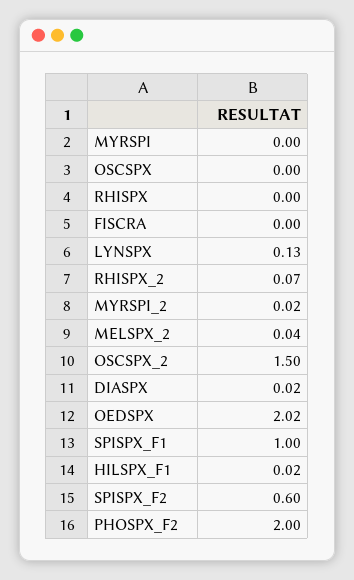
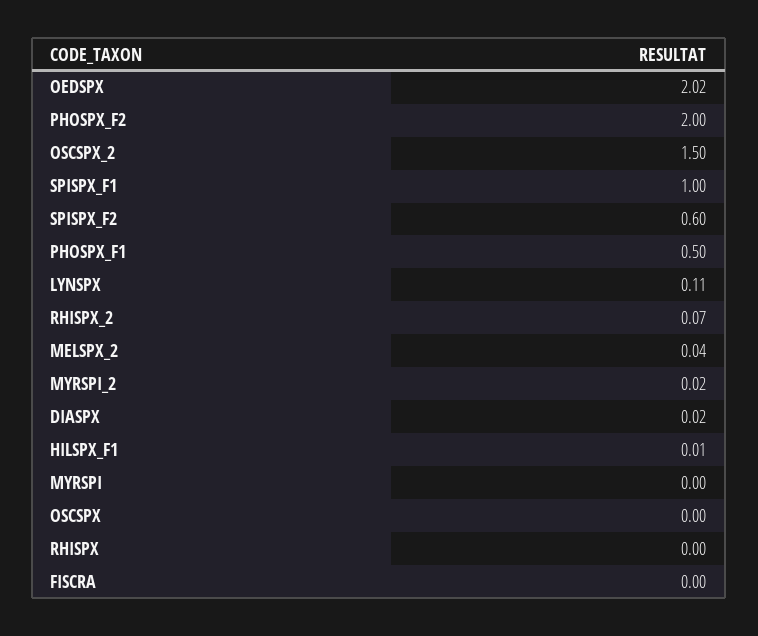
LYNSPX: 0.13 -> 0.11
HILSPX_F1: 0.02 -> 0.01
PHOSPX_F1: none -> 0.5

